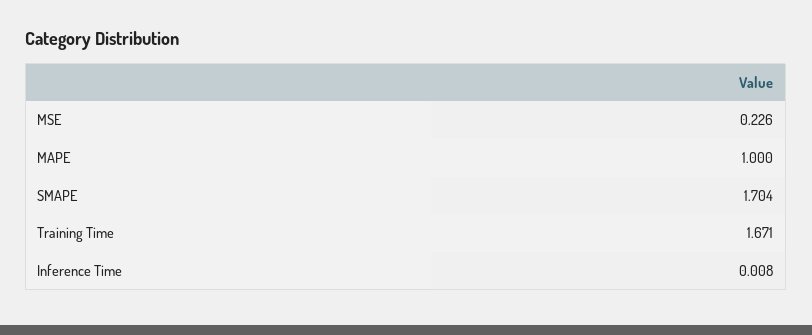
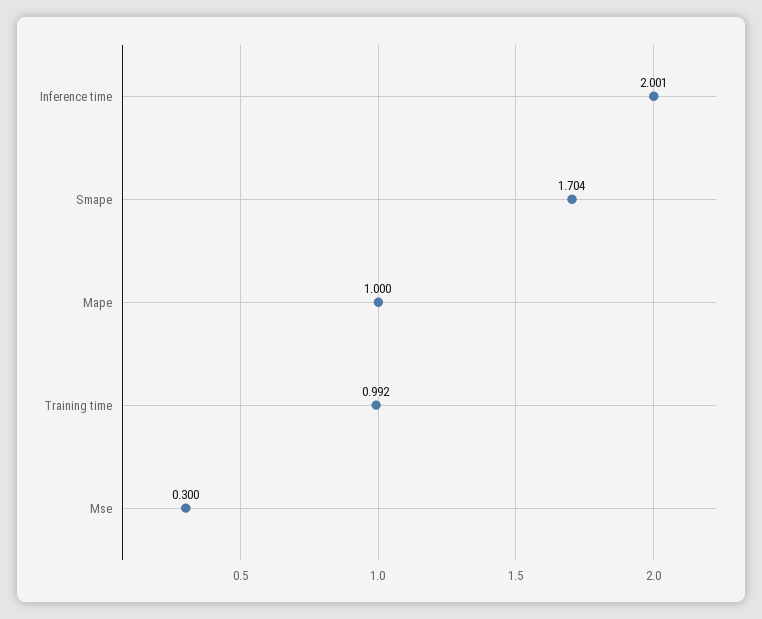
MSE: 0.226 -> 0.3
Training Time: 1.671 -> 0.992
Inference Time: 0.008 -> 2.001

